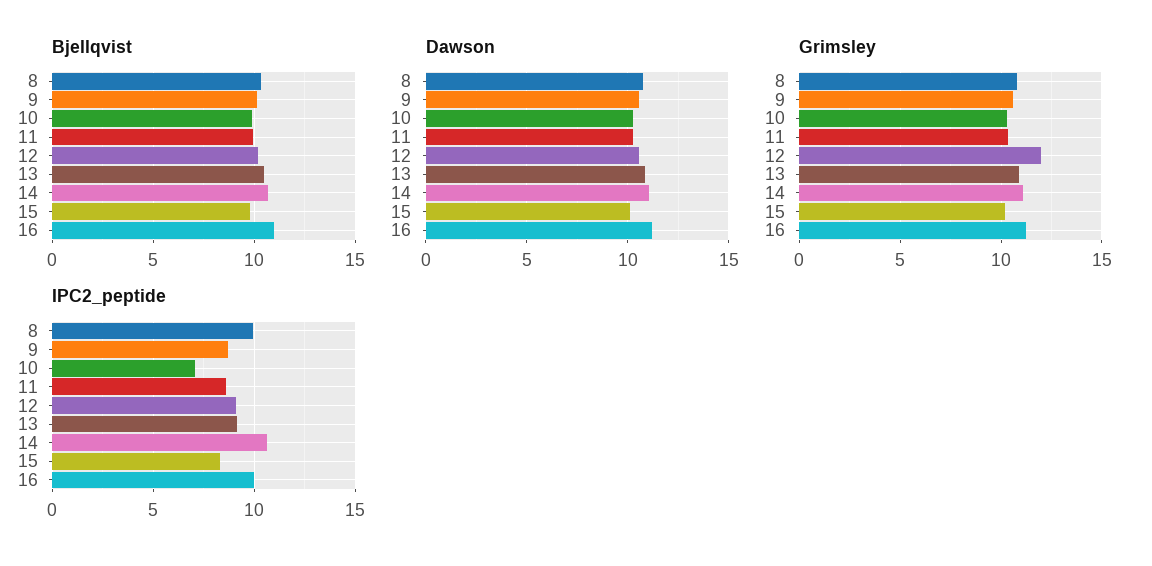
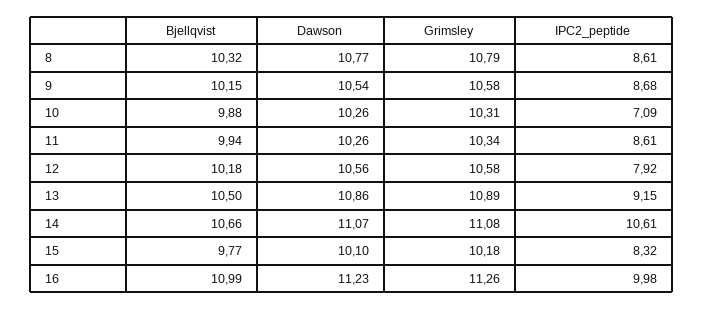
Grimsley, 12: 12 -> 10.58
IPC2_peptide, 8: 10 -> 8.61
IPC2_peptide, 12: 9 -> 7.92

